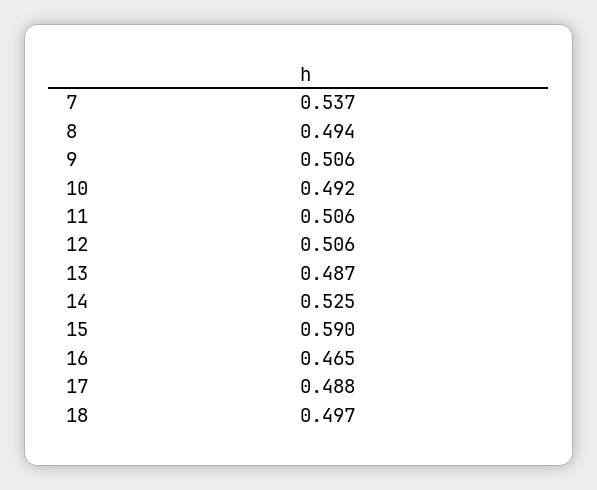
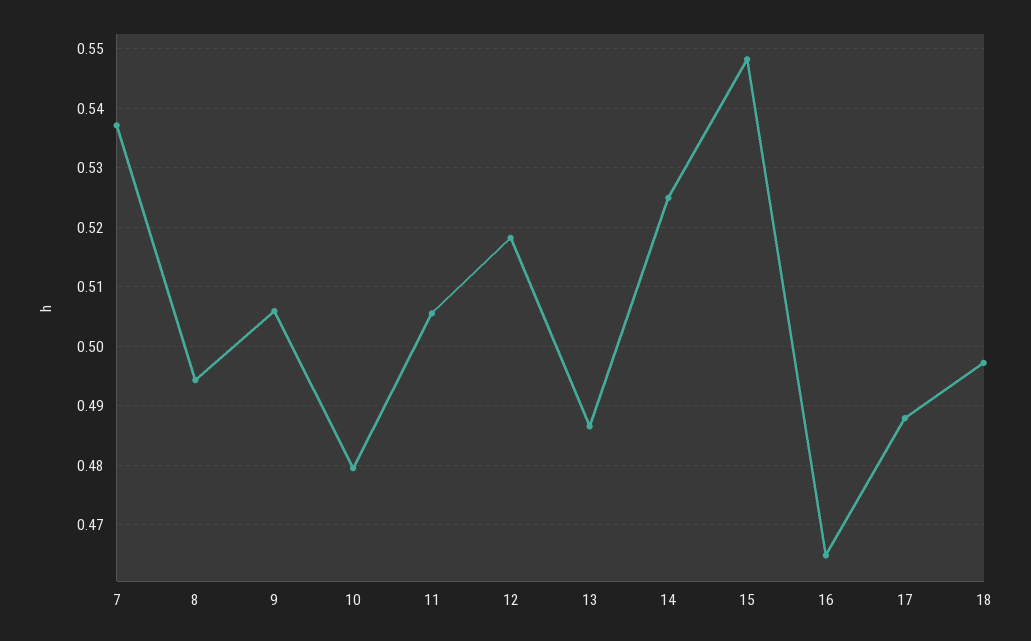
10: 0.492 -> 0.48
12: 0.506 -> 0.518
15: 0.59 -> 0.548

